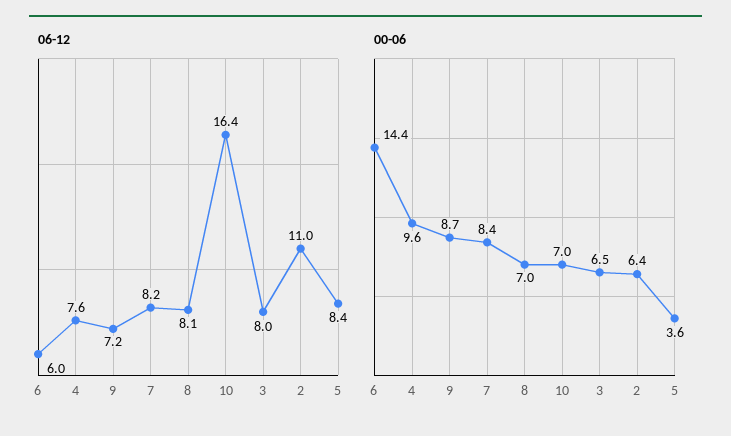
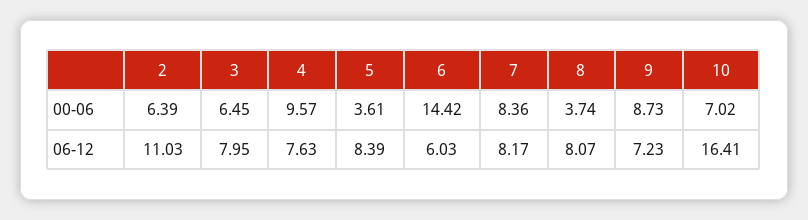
00-06, 8: 7 -> 3.74

